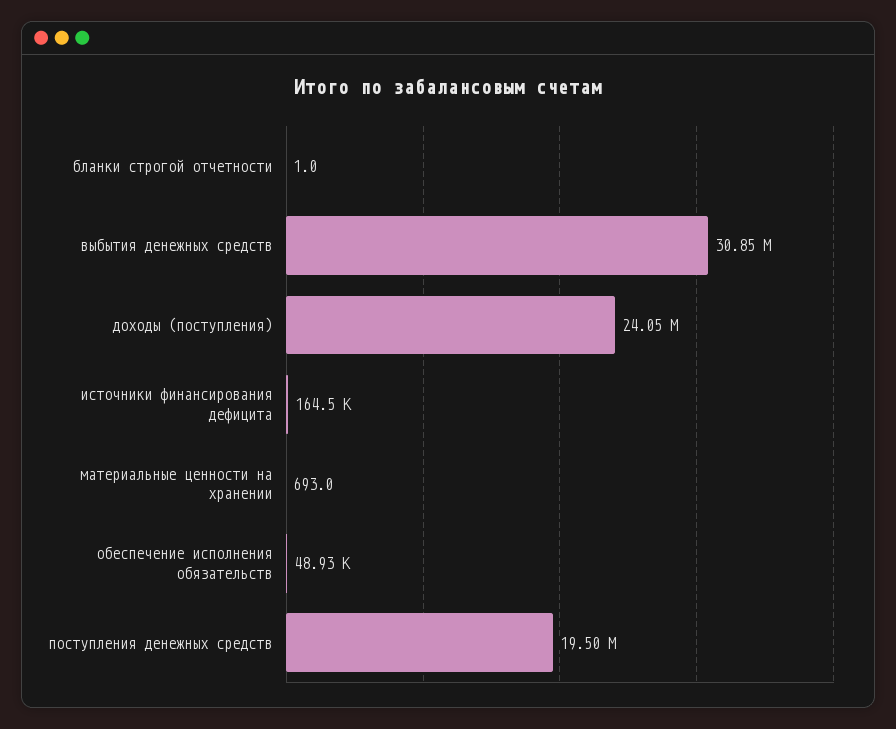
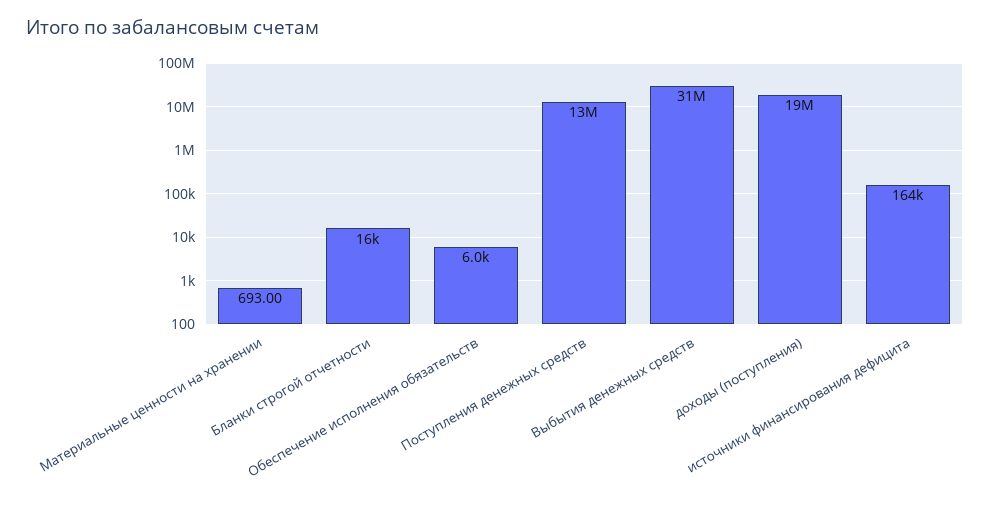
бланки строгой отчетности: 1 -> 16000
доходы (поступления): 24050000 -> 19000000
обеспечение исполнения обязательств: 48930 -> 6000
поступления денежных средств: 19500000 -> 13000000

